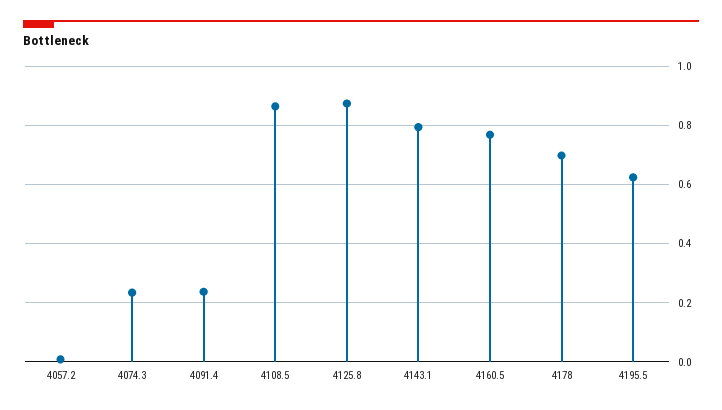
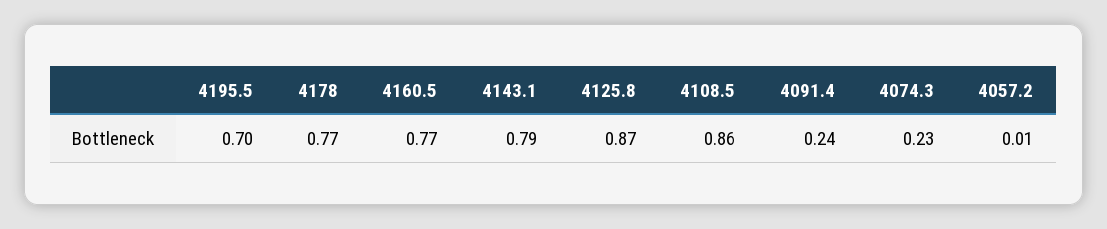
4178: 0.7 -> 0.77
4195.5: 0.625 -> 0.7

